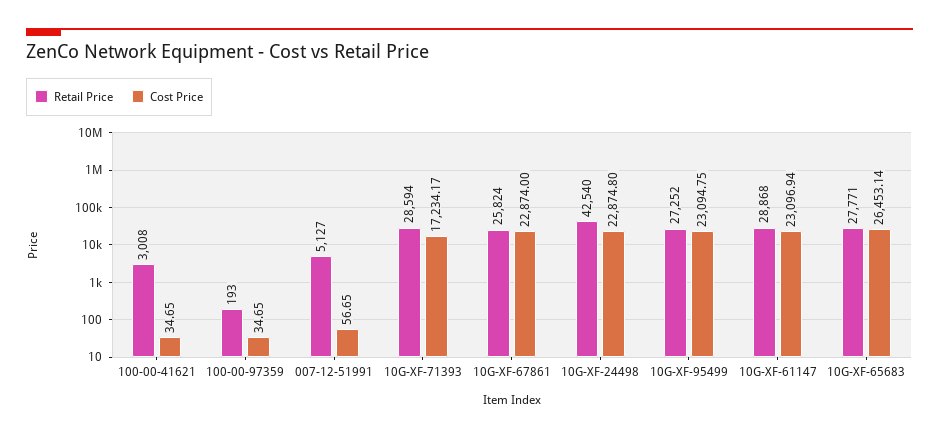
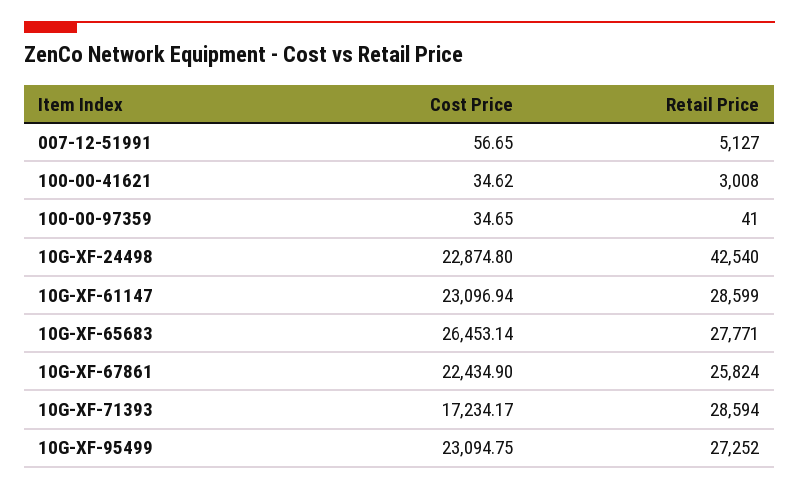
Cost Price, 100-00-41621: 34.65 -> 34.62
Retail Price, 100-00-97359: 193 -> 41
Cost Price, 10G-XF-67861: 22874 -> 22434.9
Retail Price, 10G-XF-61147: 28868 -> 28599

